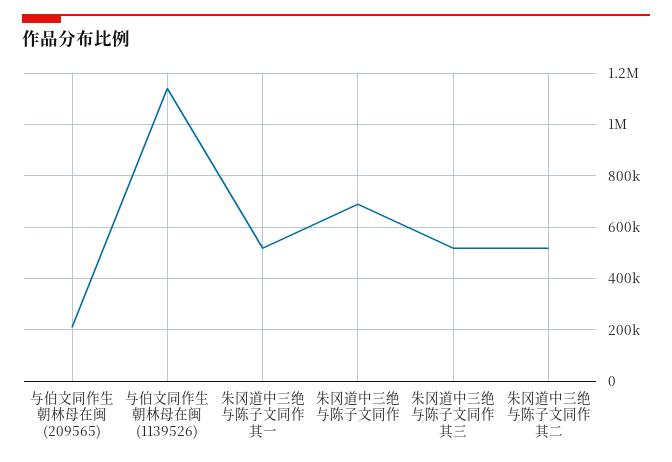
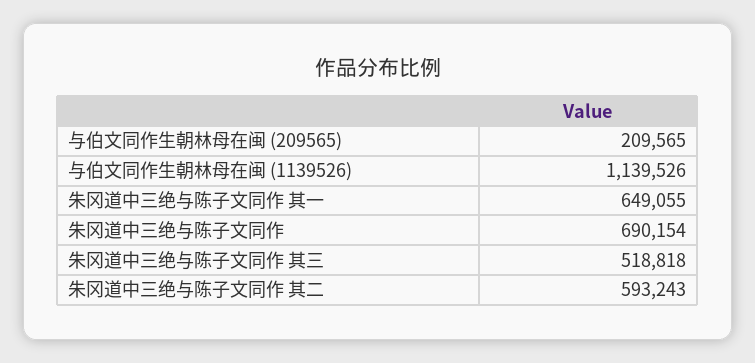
朱冈道中三绝与陈子文同作 其一: 525000 -> 649055
朱冈道中三绝与陈子文同作 其二: 525000 -> 593243

